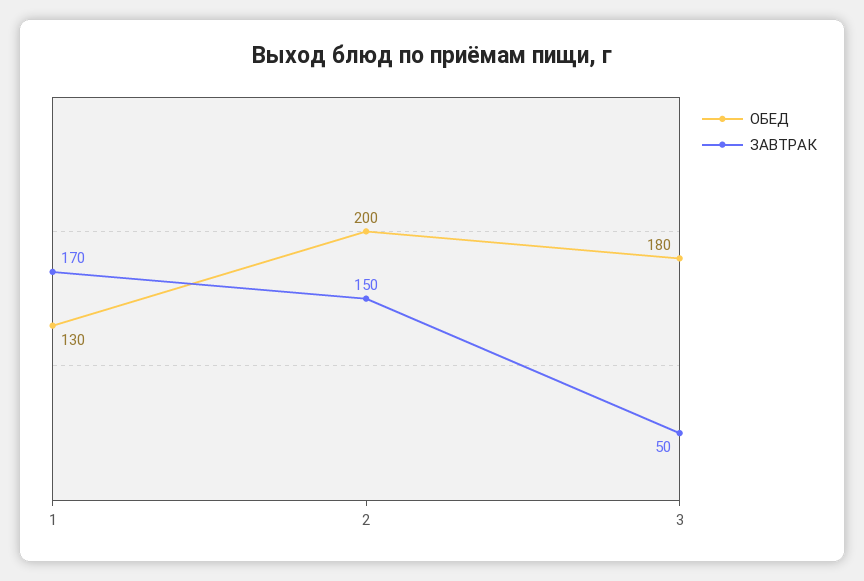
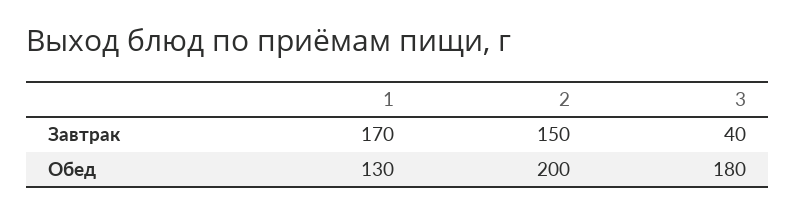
ЗАВТРАК, 3: 50 -> 40

